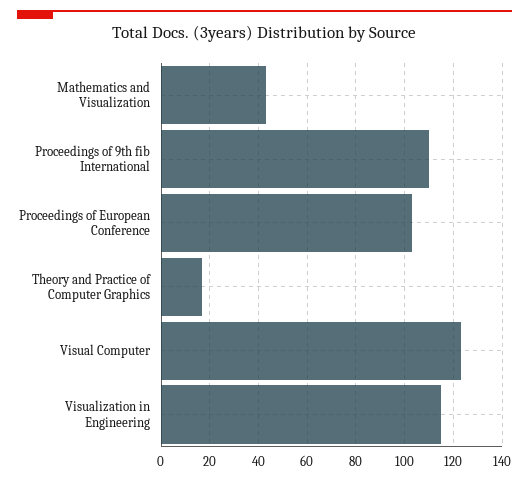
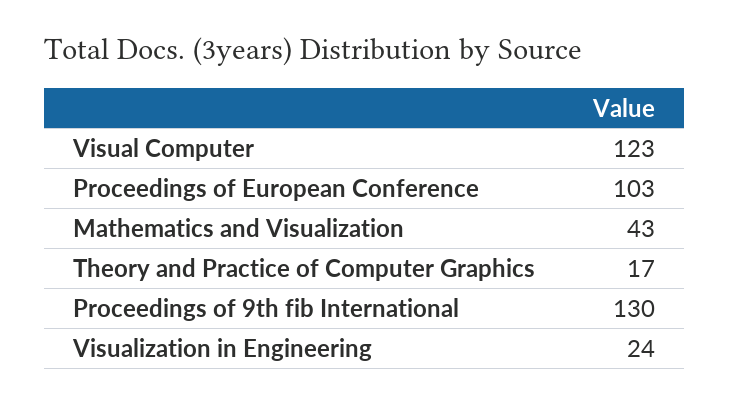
Proceedings of 9th fib International: 110 -> 130
Visualization in Engineering: 115 -> 24

